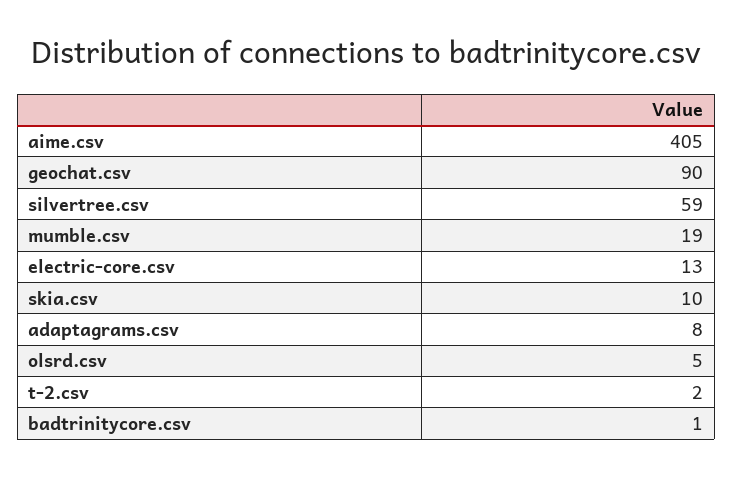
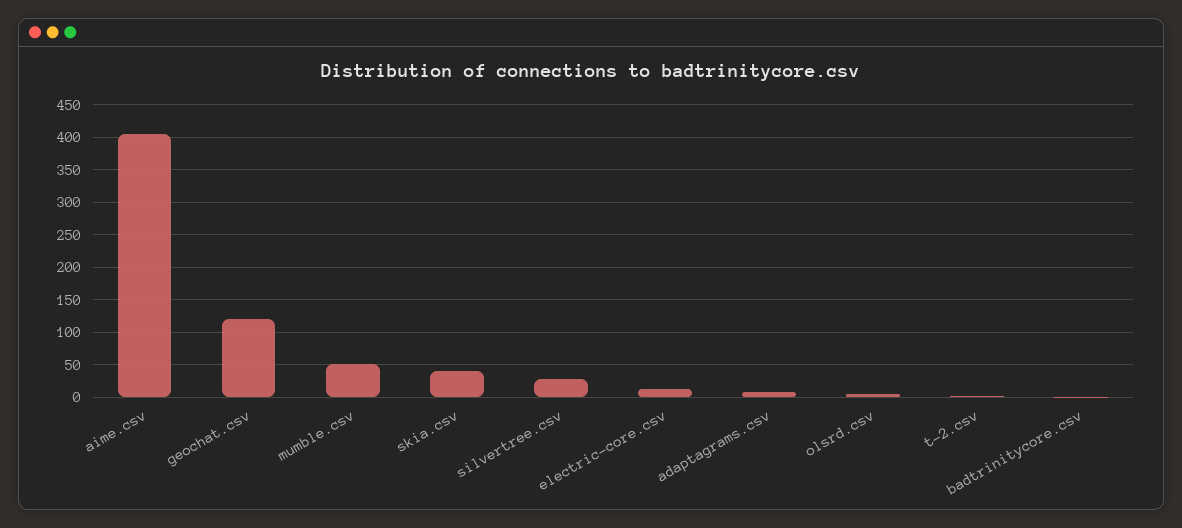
geochat.csv: 90 -> 120
silvertree.csv: 59 -> 30
mumble.csv: 19 -> 50
skia.csv: 10 -> 40

